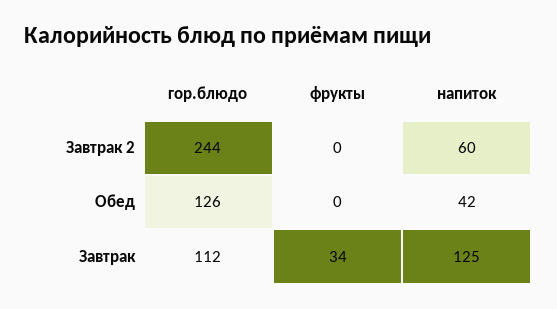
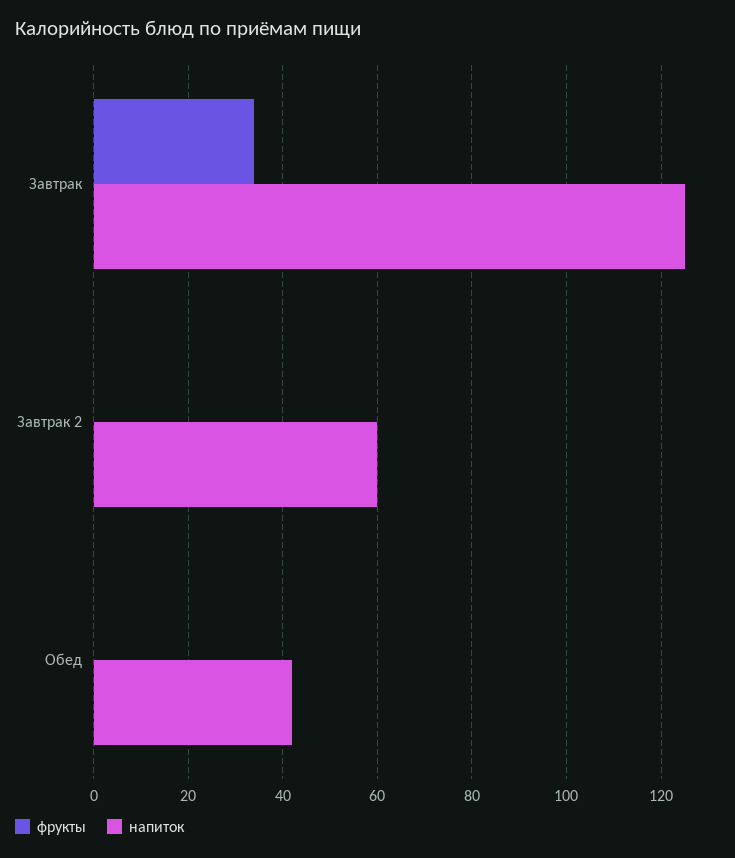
гор.блюдо, Завтрак 2: 244 -> none
гор.блюдо, Обед: 126 -> none
гор.блюдо, Завтрак: 112 -> none

